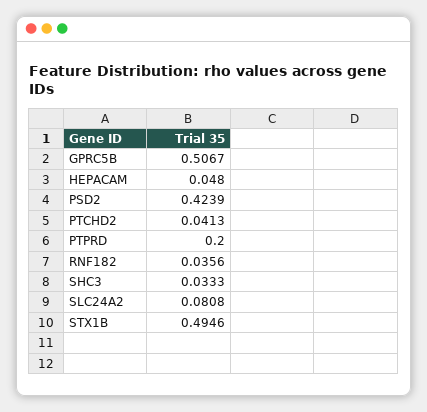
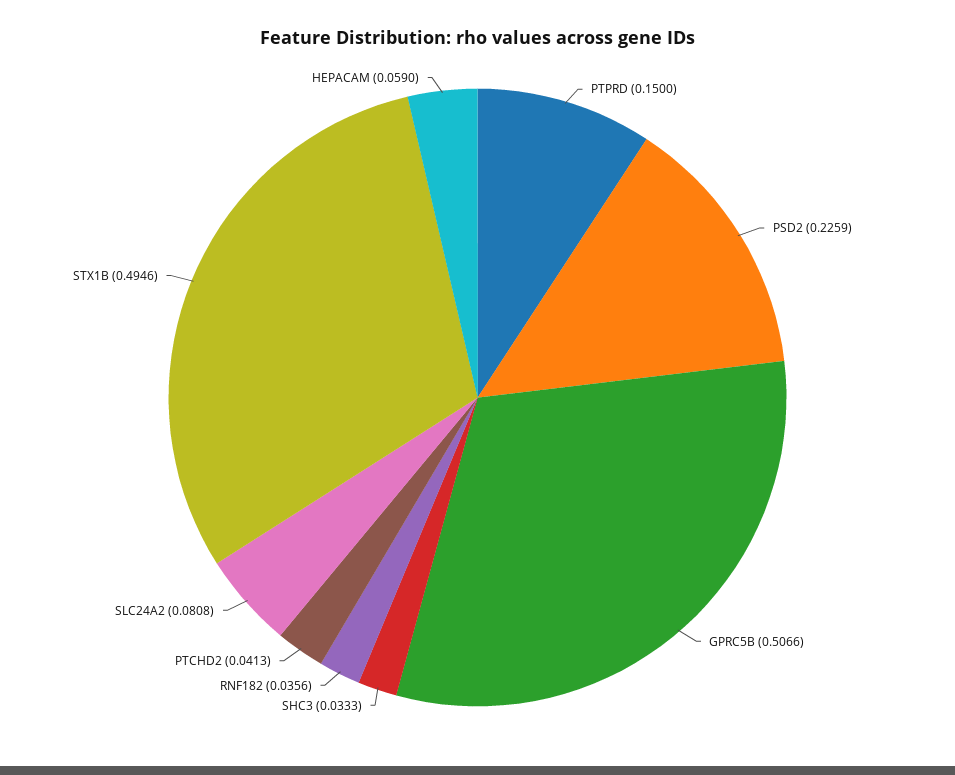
GPRC5B: 0.5067 -> 0.5066
HEPACAM: 0.048 -> 0.059
PSD2: 0.4239 -> 0.2259
PTPRD: 0.2 -> 0.15

